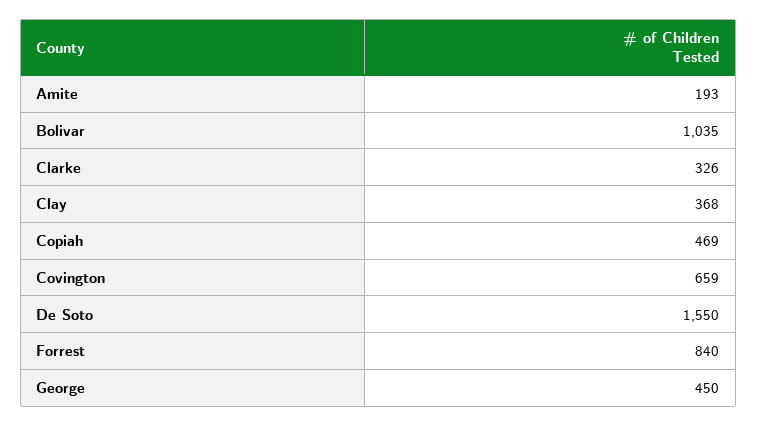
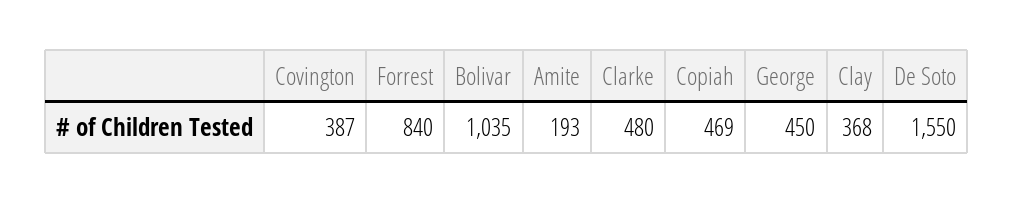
Clarke: 326 -> 480
Covington: 659 -> 387

